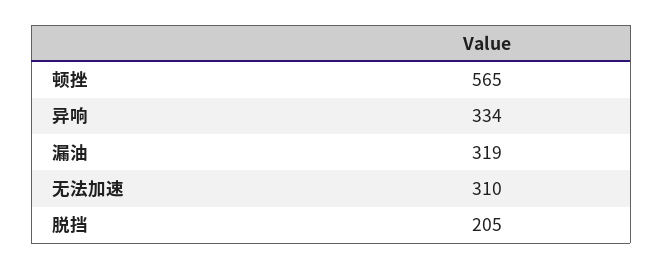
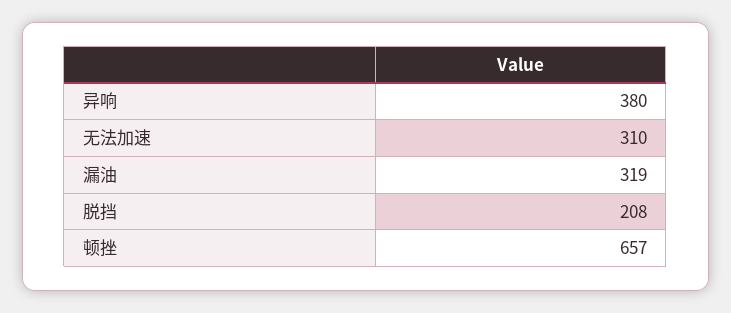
顿挫: 565 -> 657
异响: 334 -> 380
脱挡: 205 -> 208

